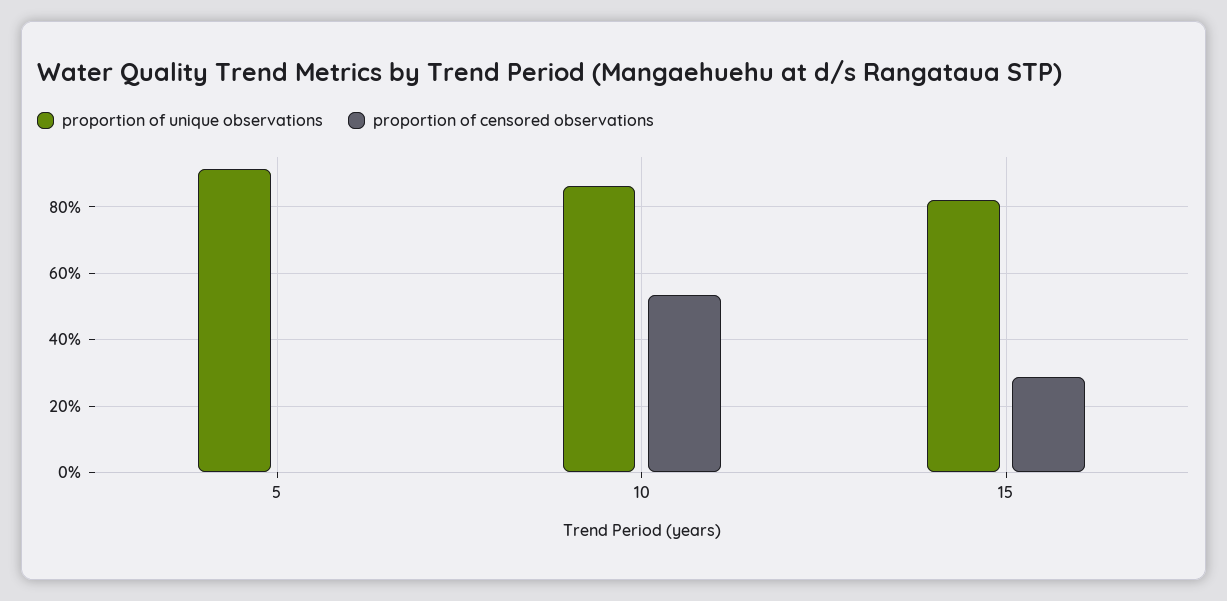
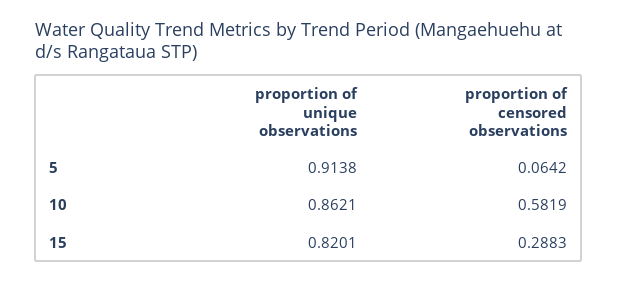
proportion of censored observations, 5: 0 -> 0.0642
proportion of censored observations, 10: 0.54 -> 0.5819

